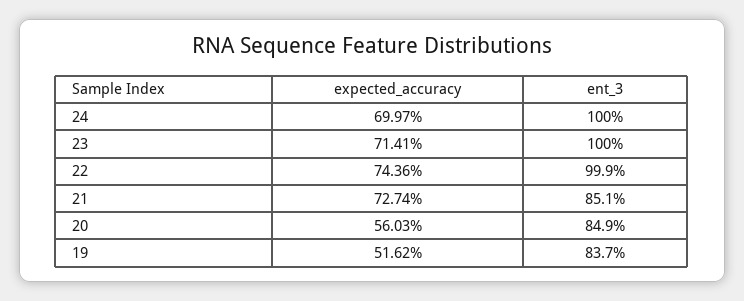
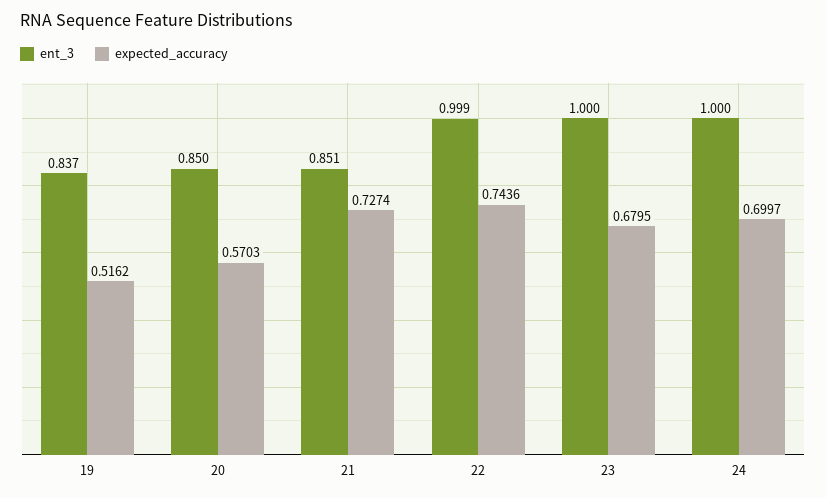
expected_accuracy, 23: 0.7141 -> 0.6795
expected_accuracy, 20: 0.5603 -> 0.5703
ent_3, 20: 0.849 -> 0.85

